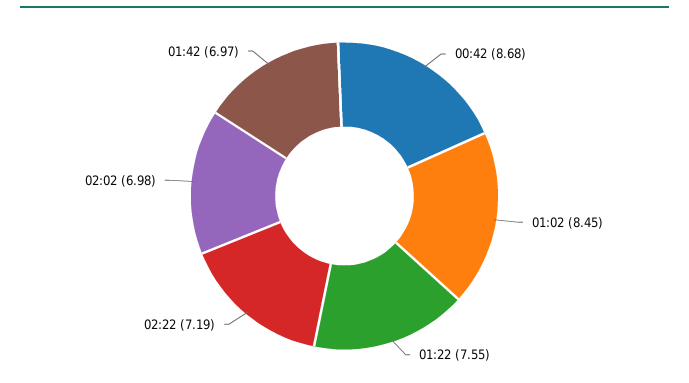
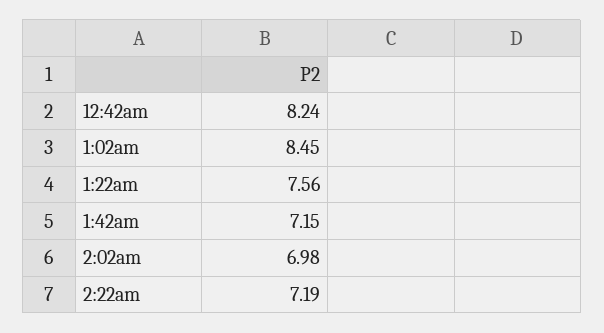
00:42: 8.68 -> 8.24
01:22: 7.55 -> 7.56
01:42: 6.97 -> 7.15

